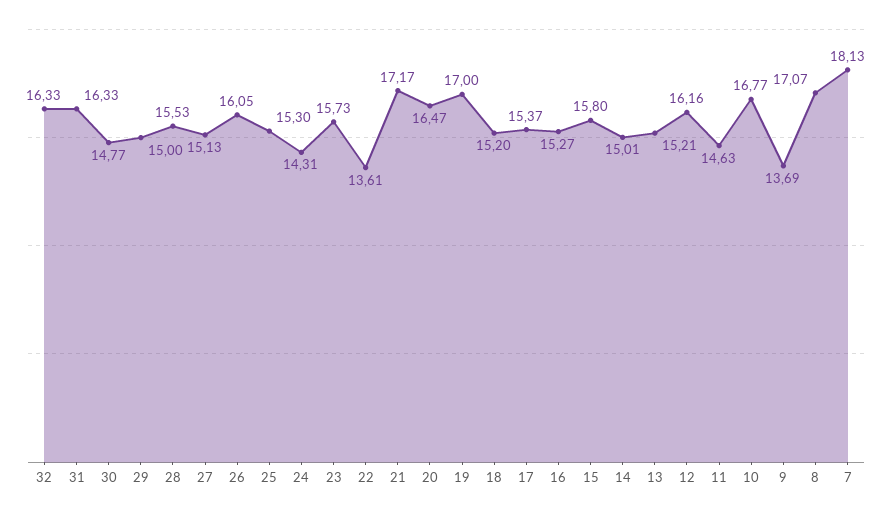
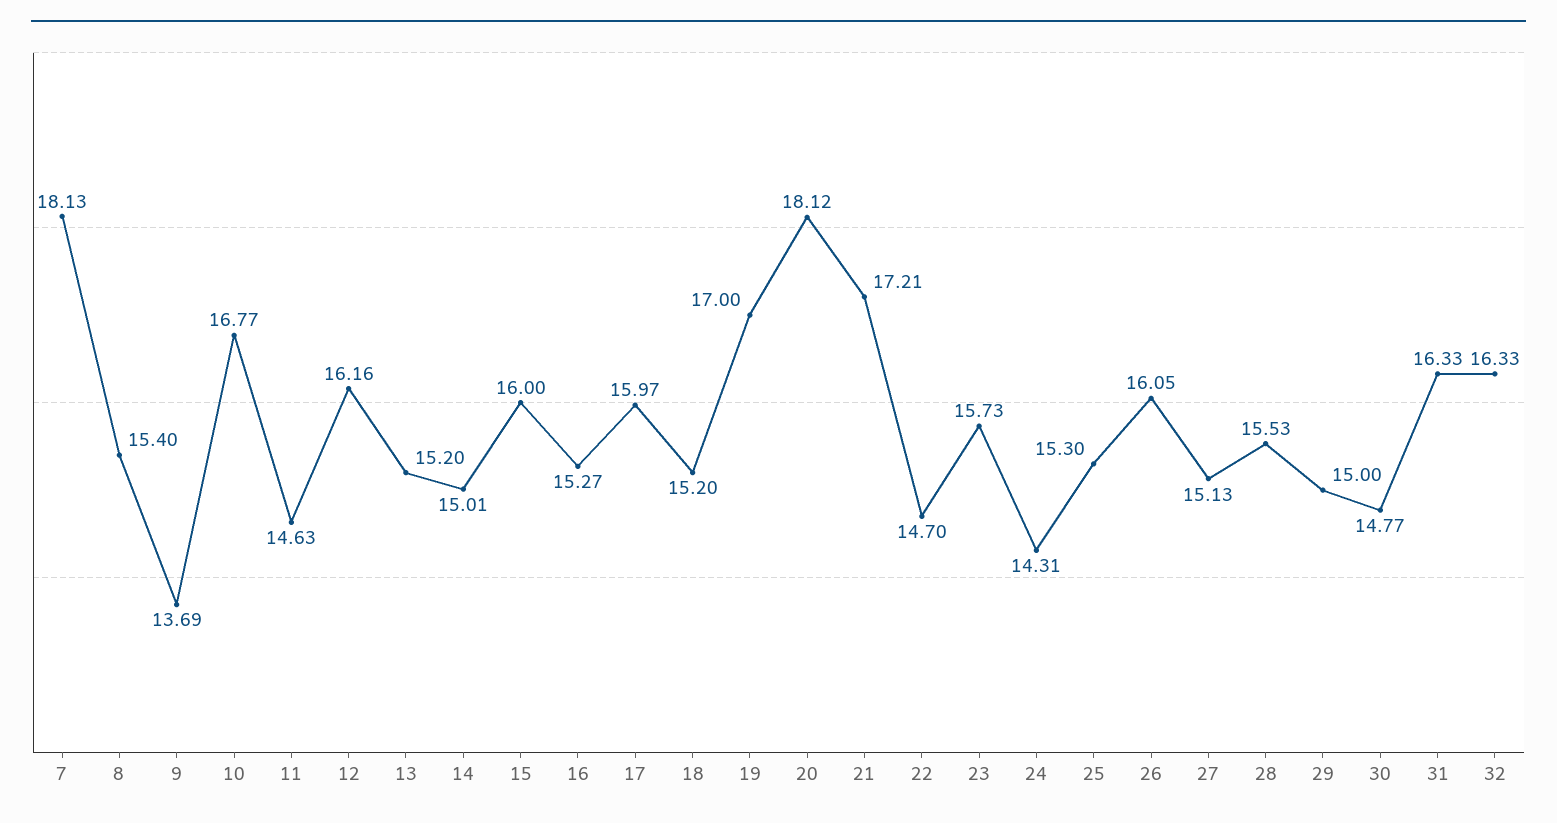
22: 13.61 -> 14.7
21: 17.17 -> 17.21
20: 16.47 -> 18.12
17: 15.37 -> 15.97
15: 15.8 -> 16
13: 15.21 -> 15.2
8: 17.07 -> 15.4

